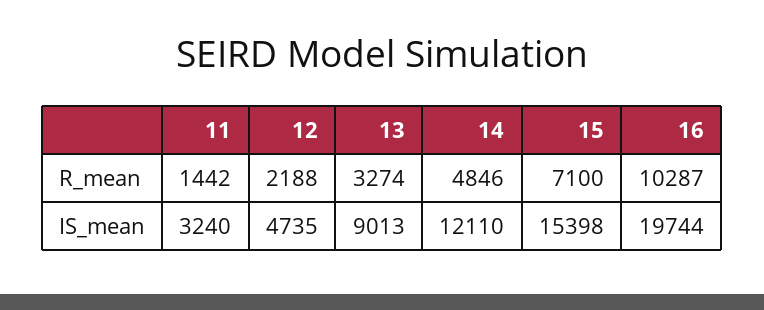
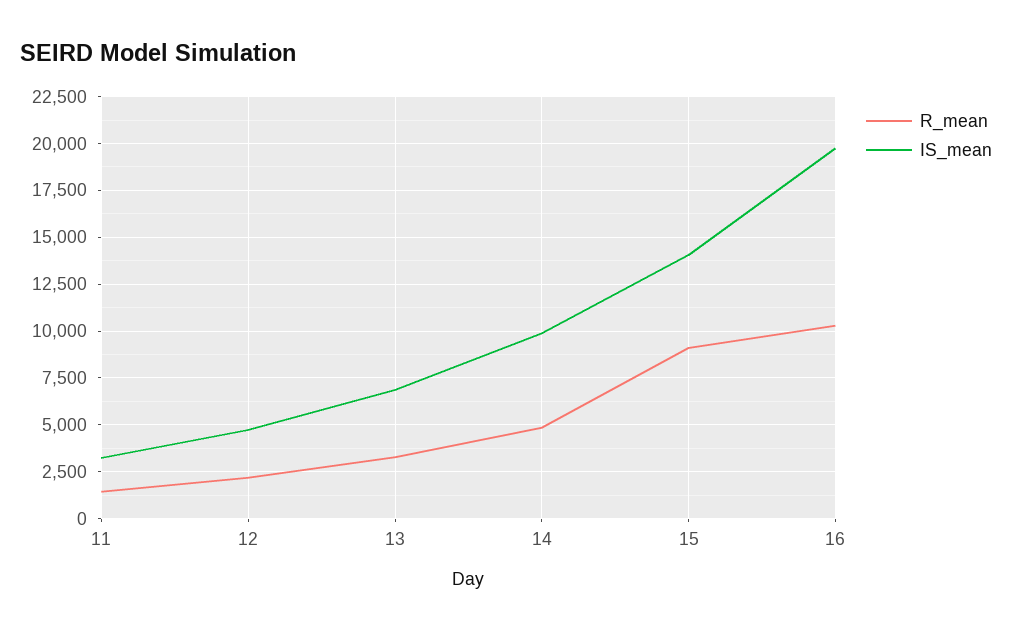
R_mean, 15: 7100 -> 9000
IS_mean, 13: 9013 -> 7000
IS_mean, 14: 12110 -> 10000
IS_mean, 15: 15398 -> 14000

